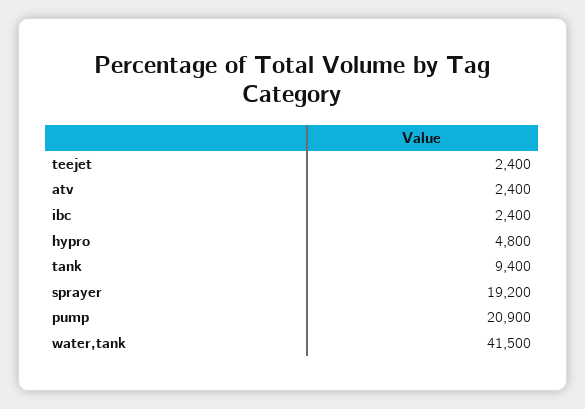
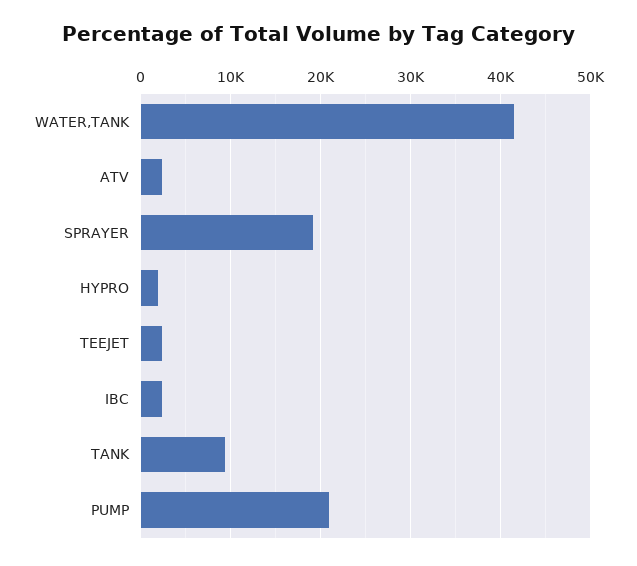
hypro: 4800 -> 2000

